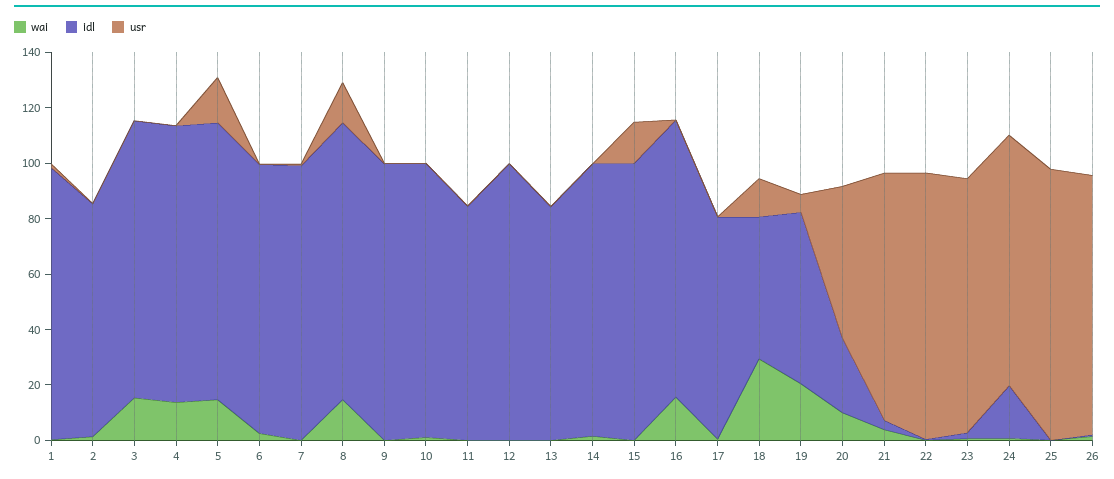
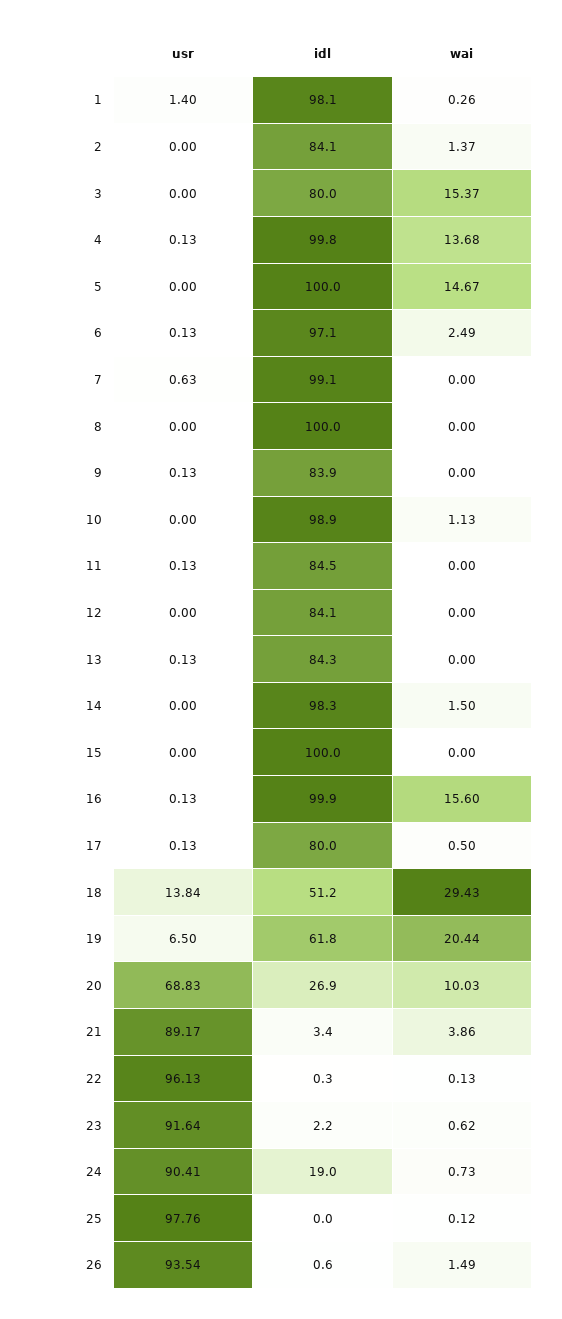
idl, 3: 100 -> 80
usr, 5: 15 -> 0
wai, 8: 15 -> 0
usr, 8: 15 -> 0
idl, 9: 100 -> 83.9
idl, 12: 100 -> 84.1
usr, 15: 15 -> 0
usr, 20: 55 -> 68.83

